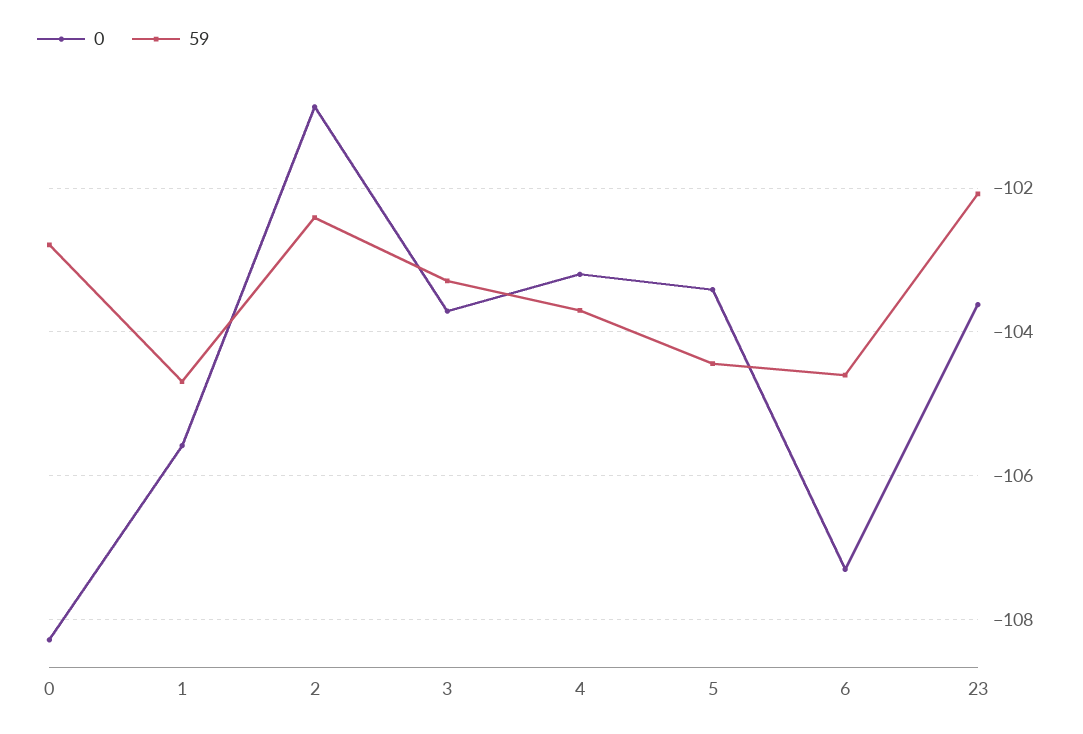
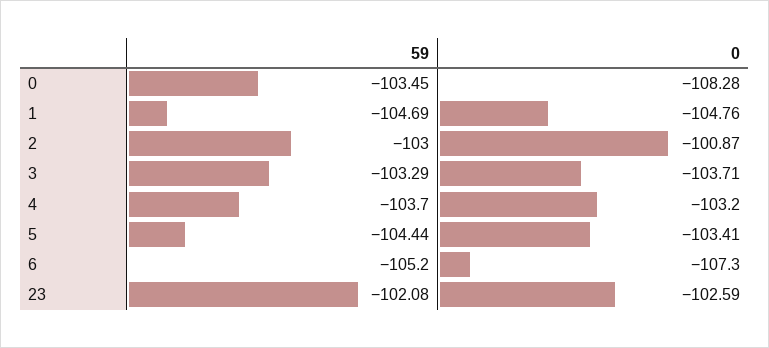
59, 0: -102.8 -> -103.45
0, 1: -105.6 -> -104.76
59, 2: -102.4 -> -103
59, 6: -104.6 -> -105.2
0, 23: -103.6 -> -102.59

